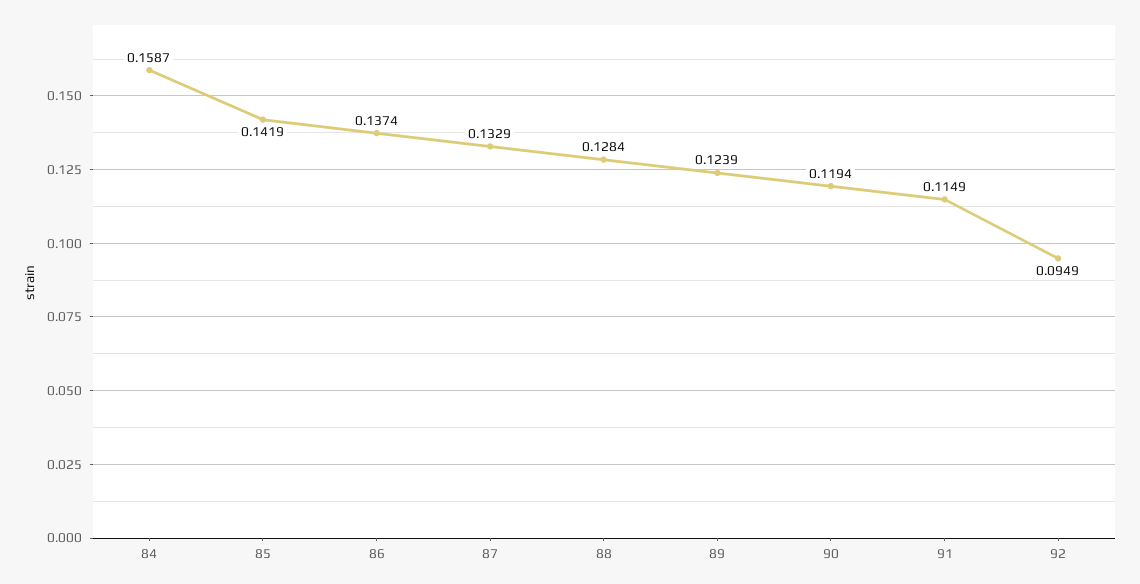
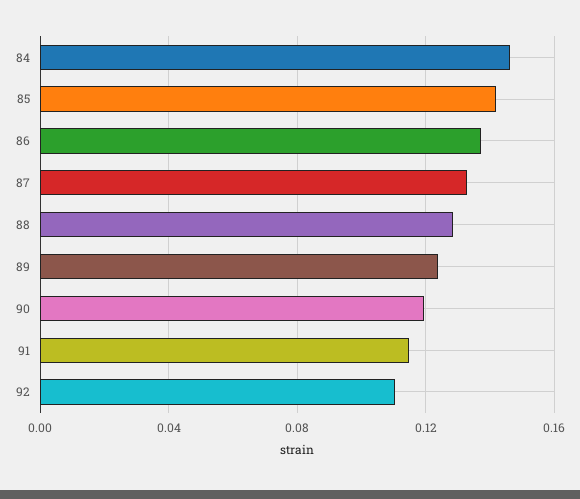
84: 0.1587 -> 0.145
92: 0.0949 -> 0.11

